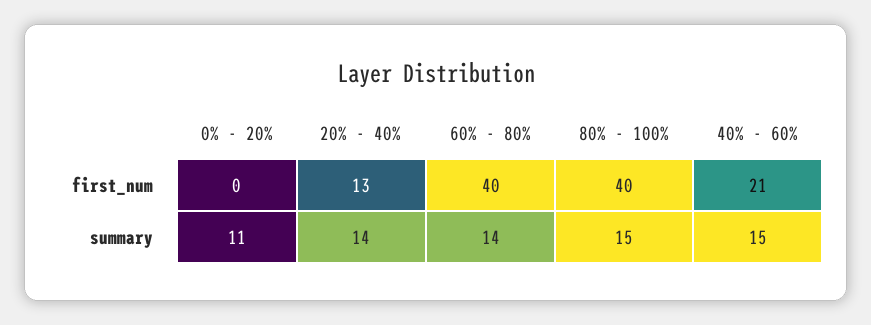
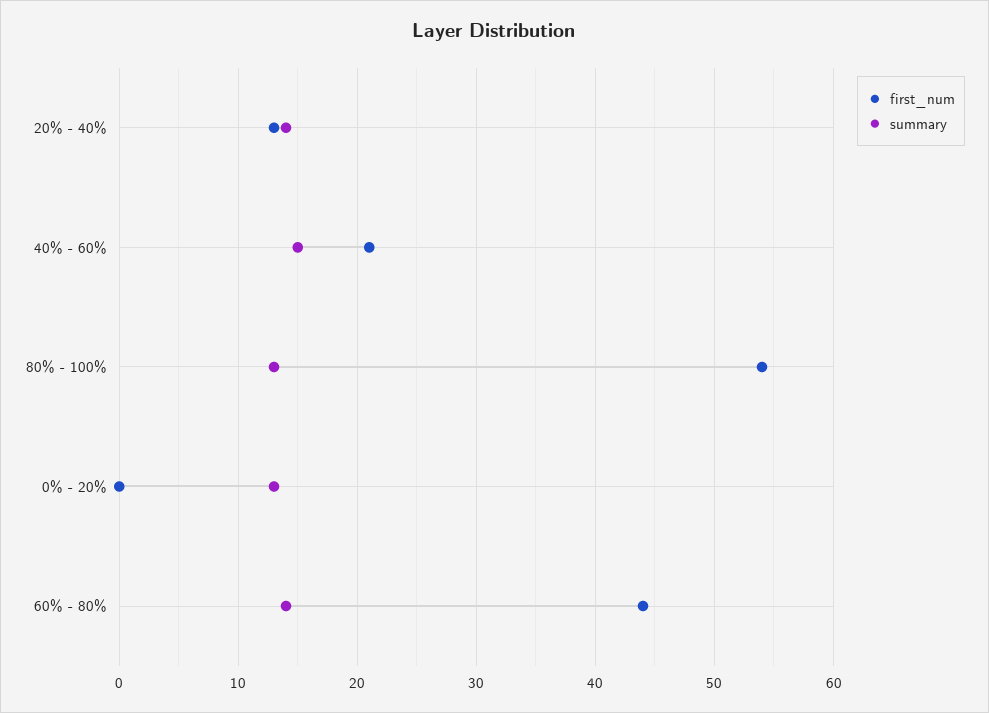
first_num, 60% - 80%: 40 -> 44
first_num, 80% - 100%: 40 -> 54
summary, 0% - 20%: 11 -> 13
summary, 80% - 100%: 15 -> 13

